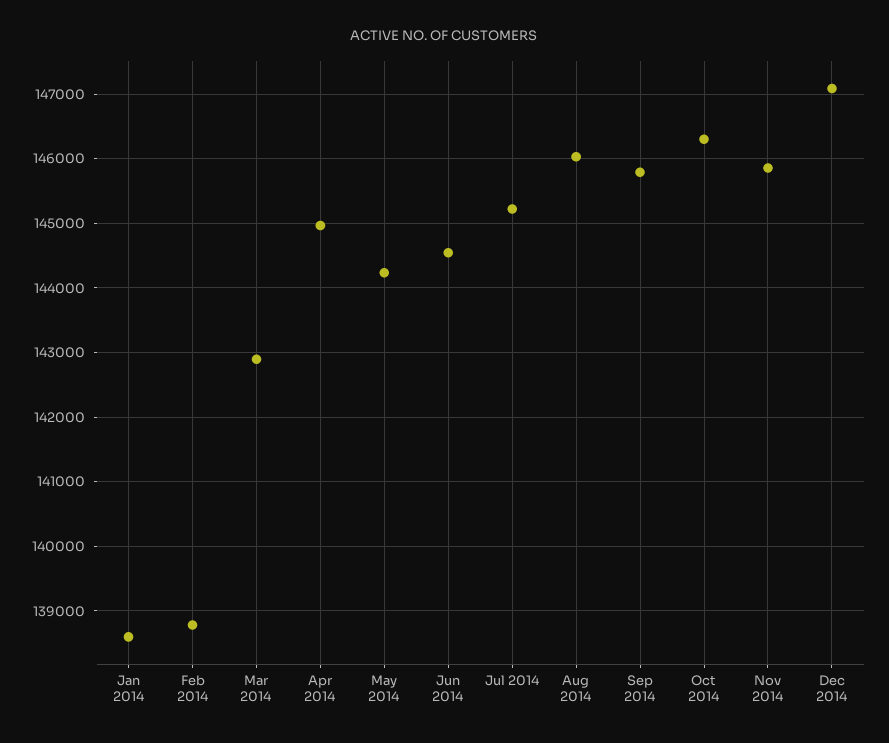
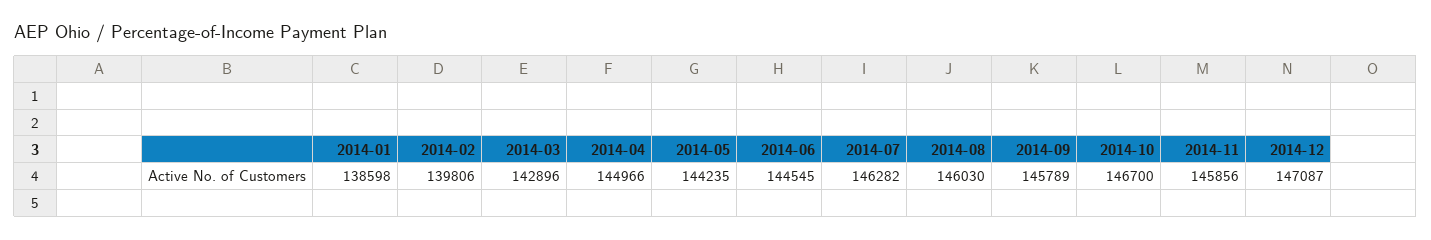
Feb 2014: 138800 -> 139806
Jul 2014: 145200 -> 146282
Oct 2014: 146300 -> 146700

